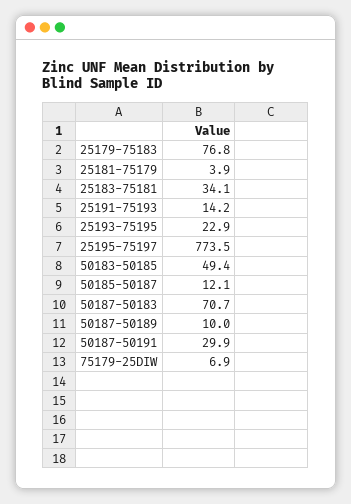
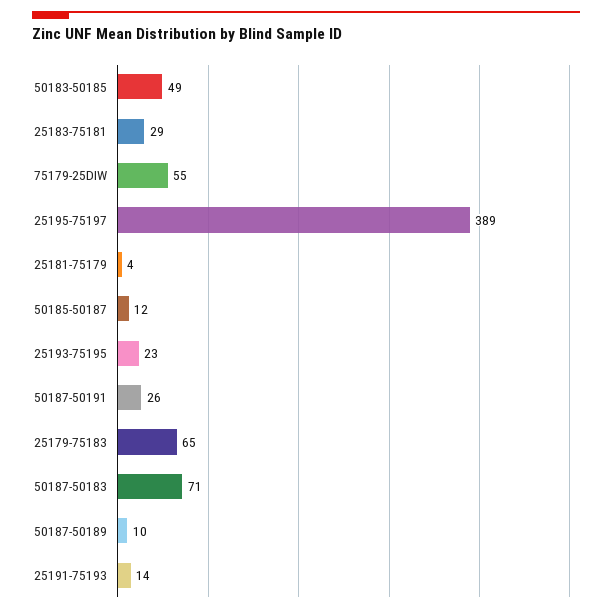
25179-75183: 76.8 -> 65
25183-75181: 34.1 -> 29
25195-75197: 773.5 -> 389
50187-50191: 29.9 -> 26
75179-25DIW: 6.9 -> 55

